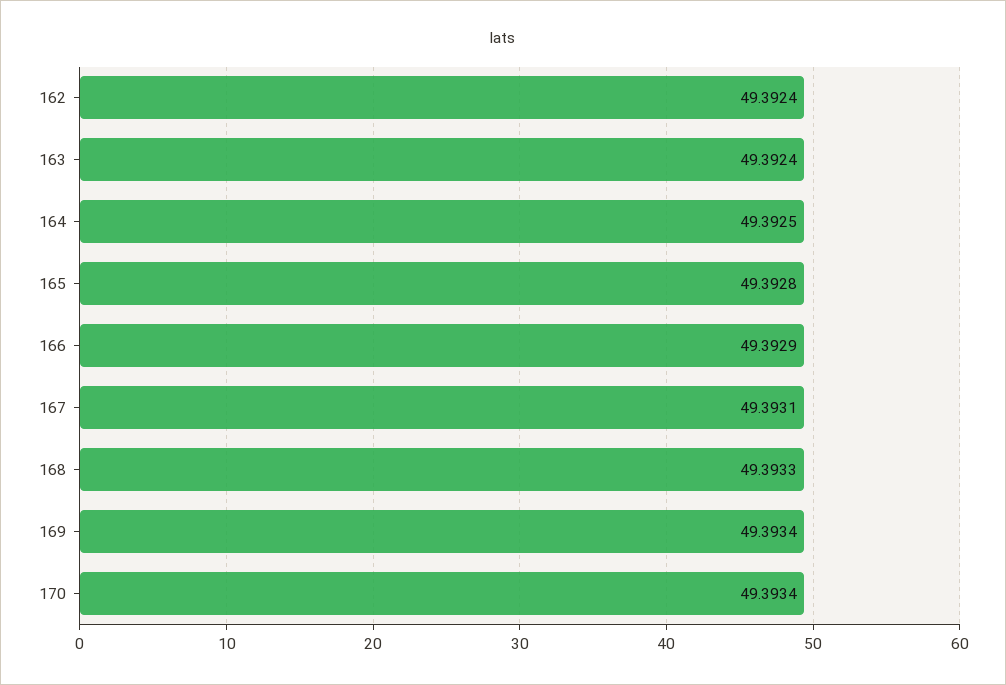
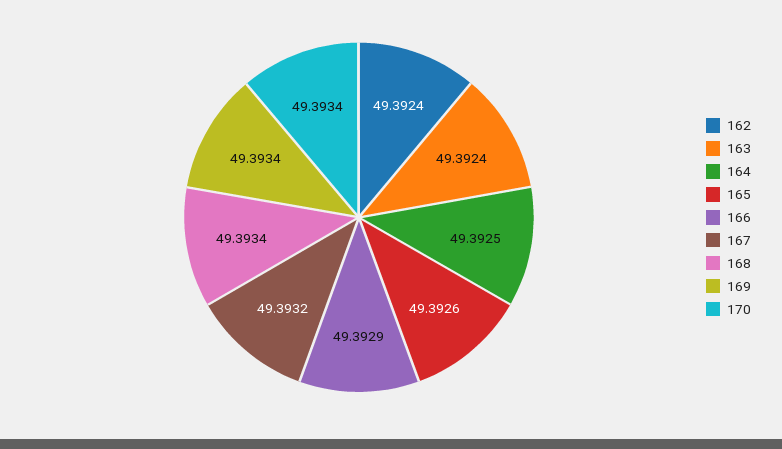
165: 49.3928 -> 49.3926
167: 49.3931 -> 49.3932
168: 49.3933 -> 49.3934

